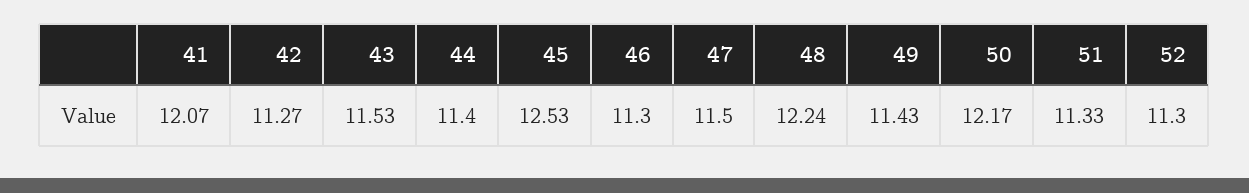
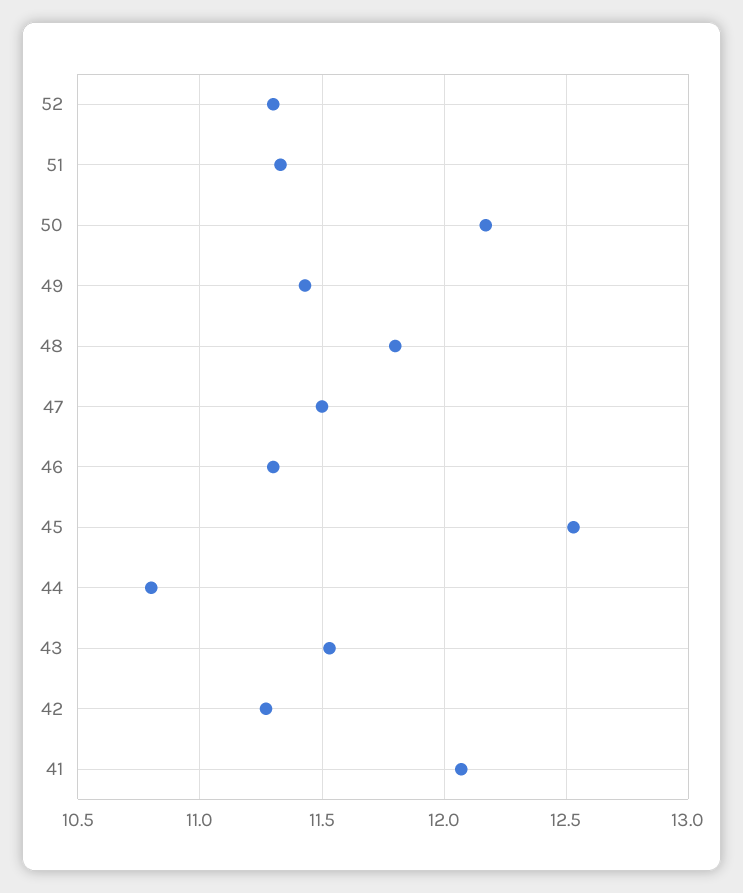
44: 11.4 -> 10.8
48: 12.24 -> 11.8

